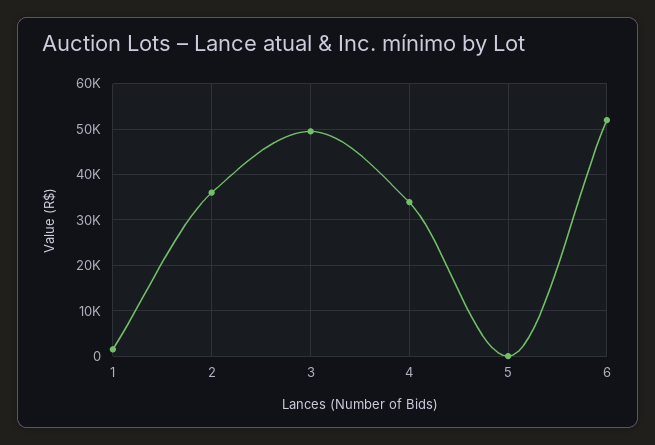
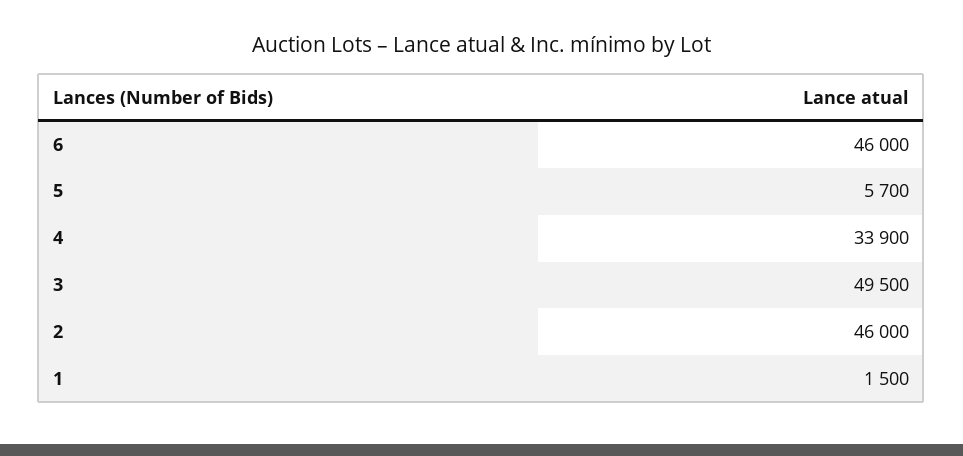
2: 36000 -> 46000
5: 0 -> 5700
6: 52000 -> 46000

